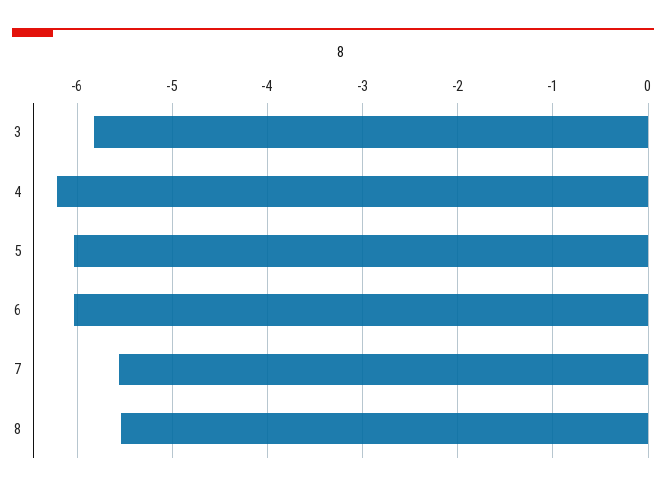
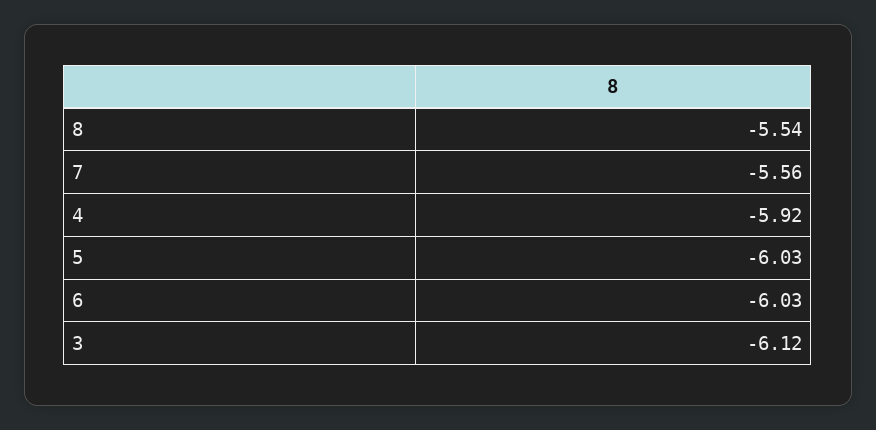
3: -5.8 -> -6.12
4: -6.2 -> -5.92

